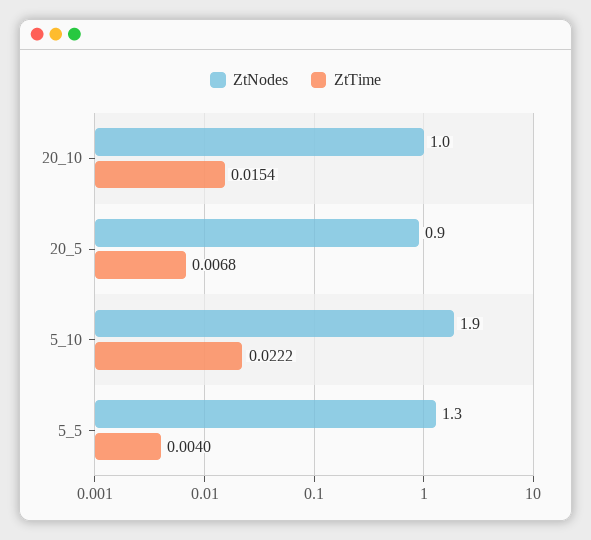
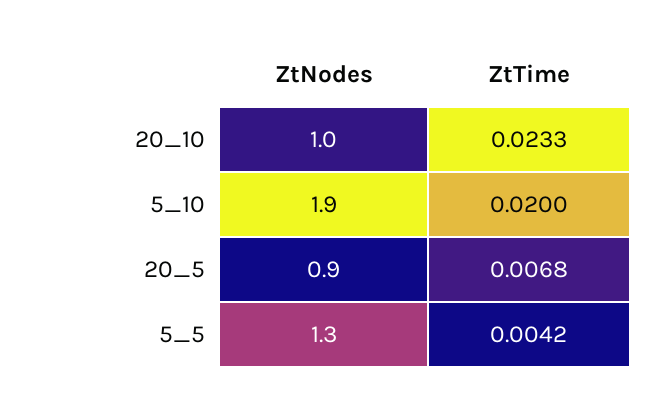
ZtTime, 20_10: 0.0154 -> 0.0233
ZtTime, 5_10: 0.0222 -> 0.02
ZtTime, 5_5: 0.004 -> 0.0042

